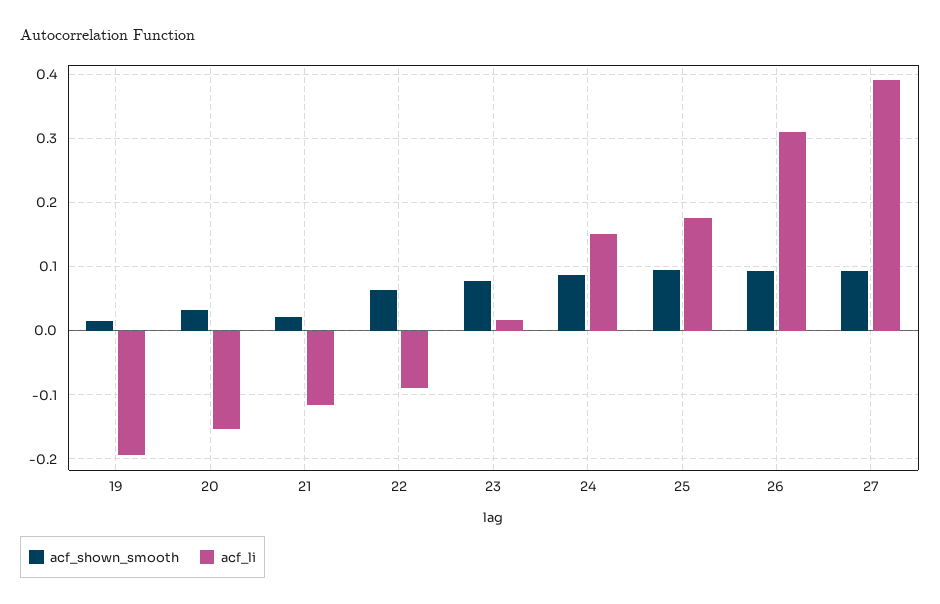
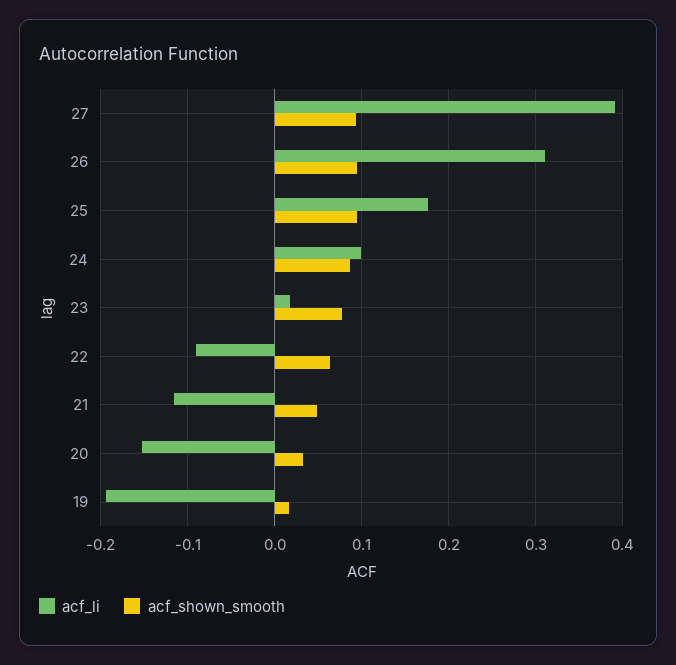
acf_shown_smooth, 21: 0.02 -> 0.05
acf_li, 24: 0.15 -> 0.1

